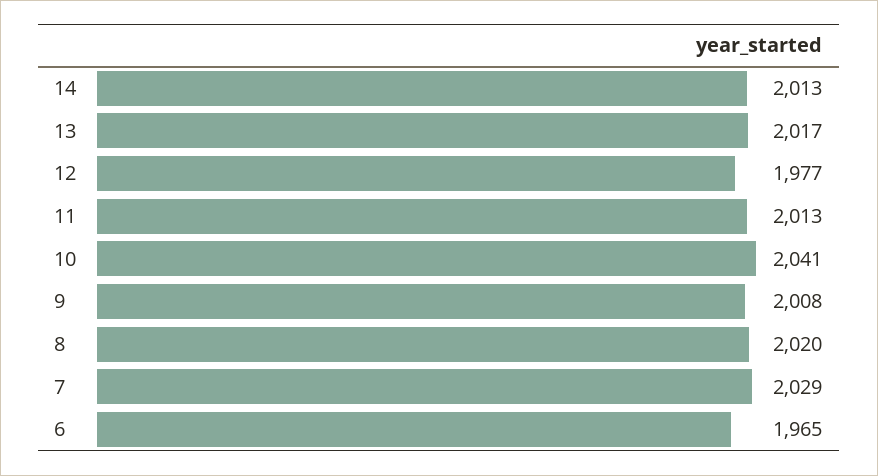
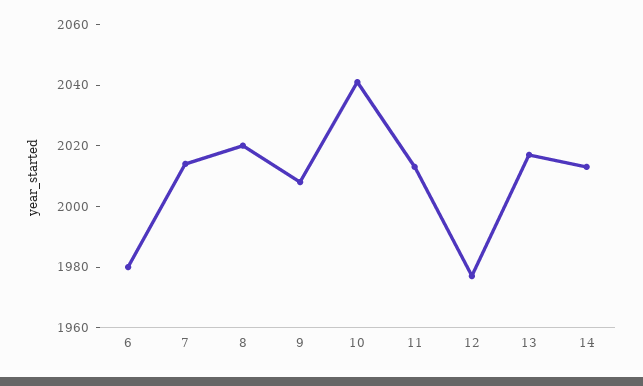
7: 2029 -> 2015
6: 1965 -> 1980

